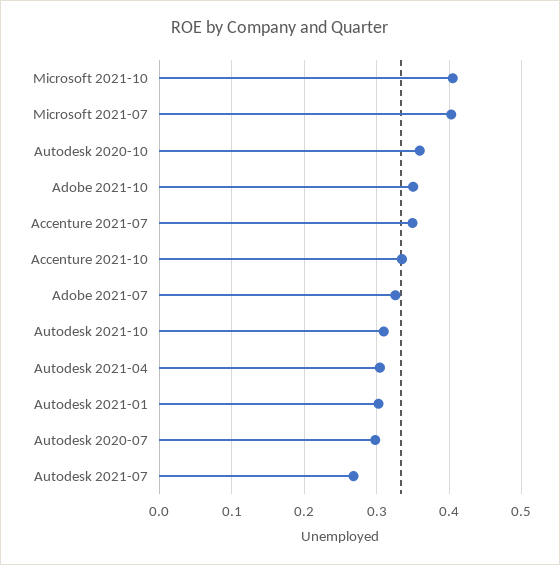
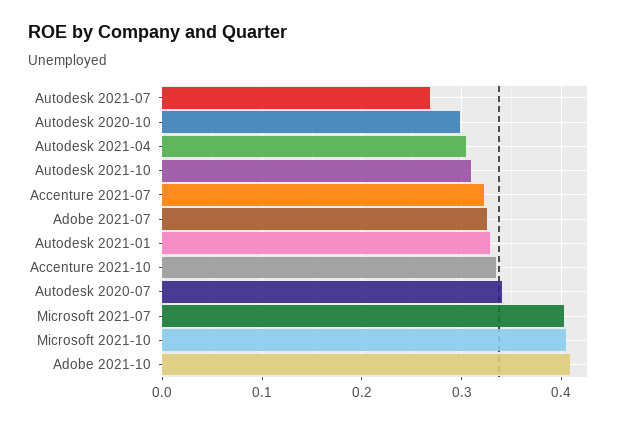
Autodesk 2020-10: 0.36 -> 0.3
Adobe 2021-10: 0.35 -> 0.41
Accenture 2021-07: 0.35 -> 0.32
Autodesk 2021-01: 0.3 -> 0.33
Autodesk 2020-07: 0.3 -> 0.34

